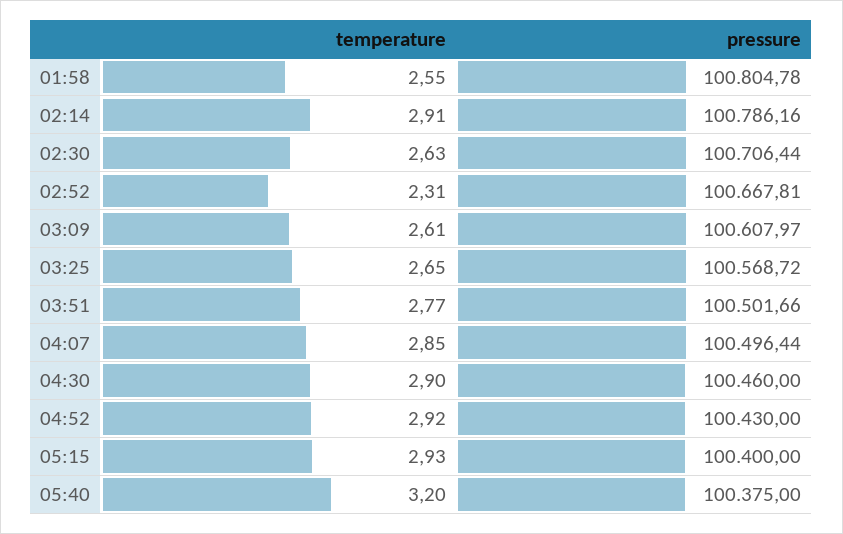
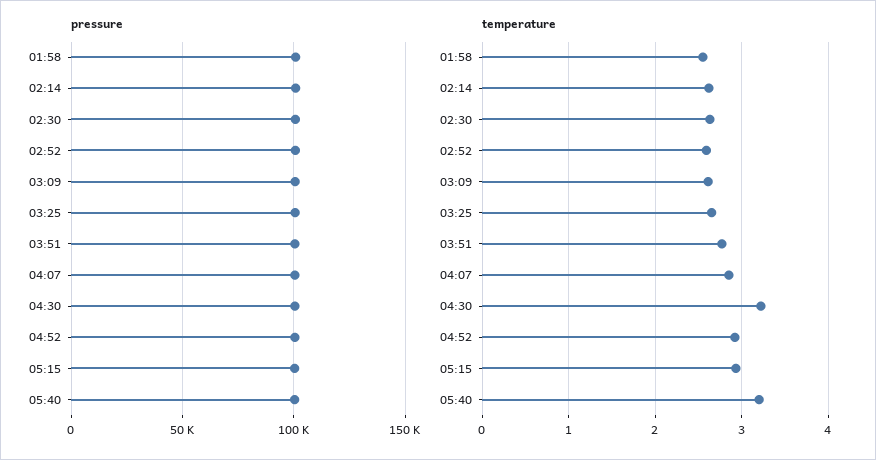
temperature, 02:14: 2.91 -> 2.6
temperature, 02:52: 2.31 -> 2.6
temperature, 04:30: 2.9 -> 3.2

